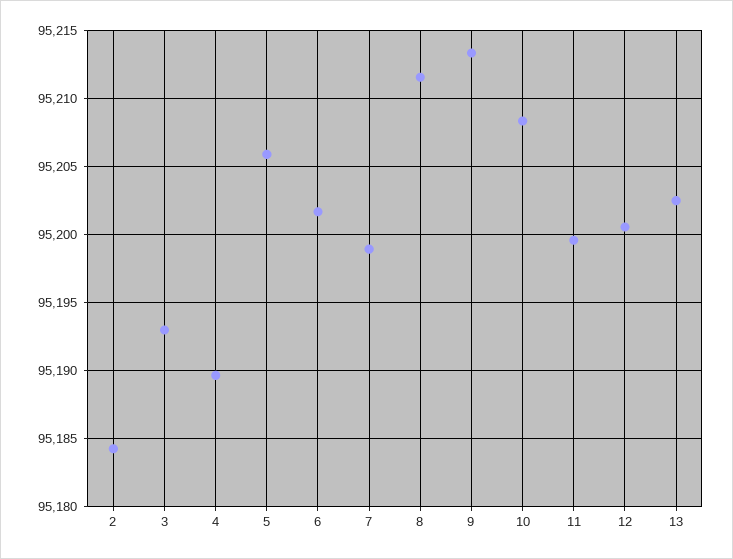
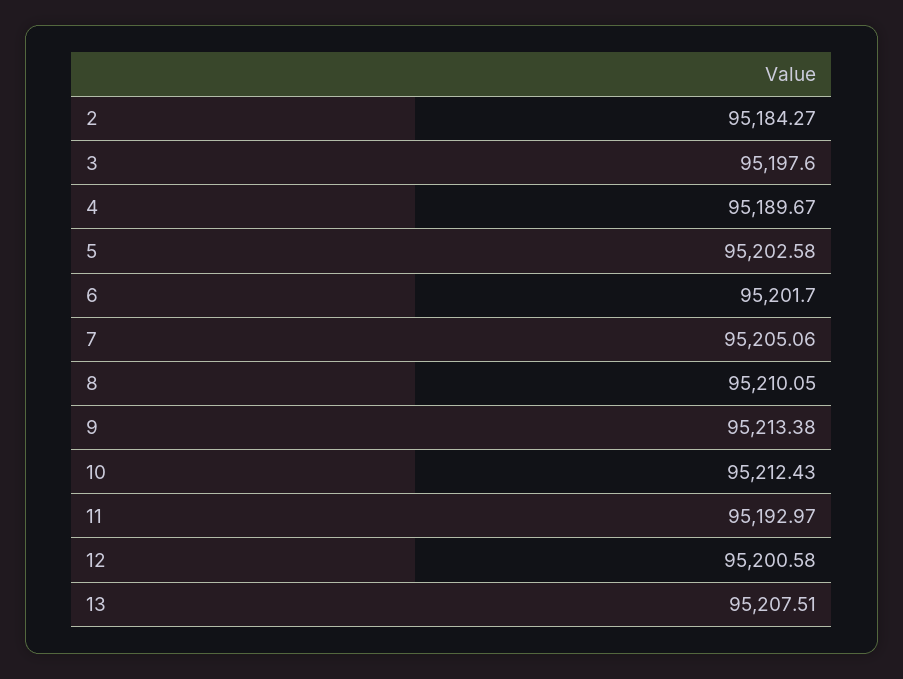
3: 95193 -> 95197.6
5: 95206 -> 95202.58
7: 95199 -> 95205.06
8: 95211.5 -> 95210.05
10: 95208.5 -> 95212.43
11: 95199.5 -> 95192.97
13: 95202.5 -> 95207.51

